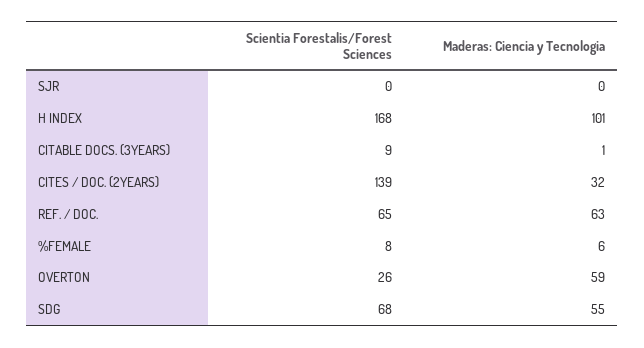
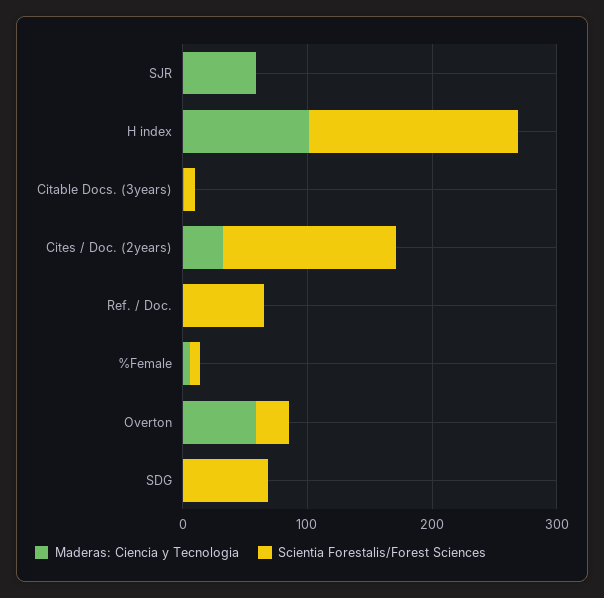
Maderas: Ciencia y Tecnologia, SJR: 0 -> 60
Maderas: Ciencia y Tecnologia, REF. / DOC.: 63 -> 0
Maderas: Ciencia y Tecnologia, SDG: 55 -> 0

